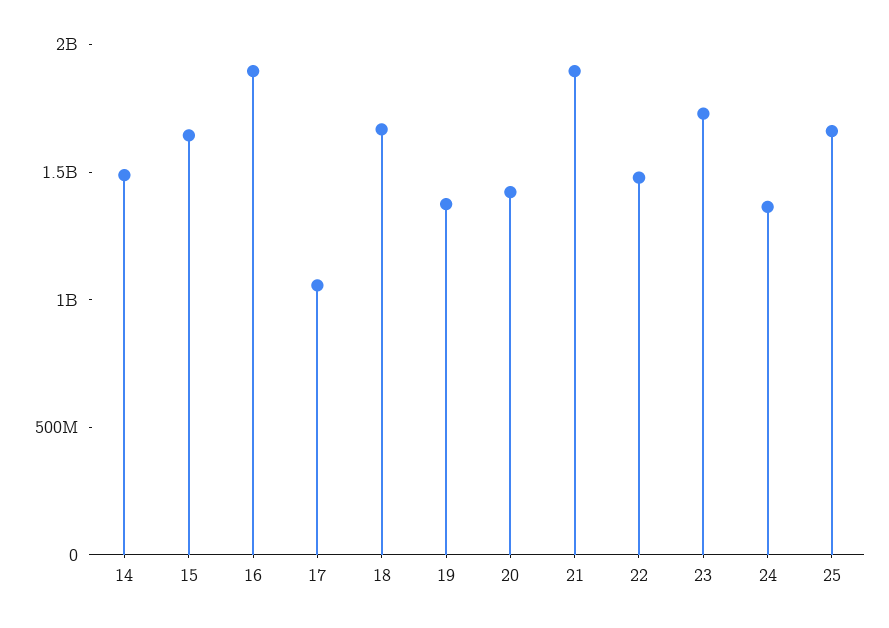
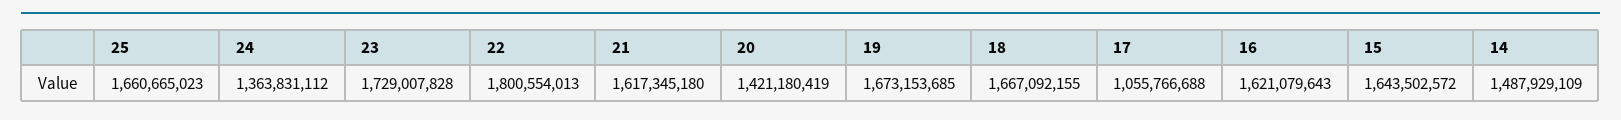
16: 1900000000 -> 1621079643
19: 1400000000 -> 1673153685
21: 1900000000 -> 1617345180
22: 1500000000 -> 1800554013

